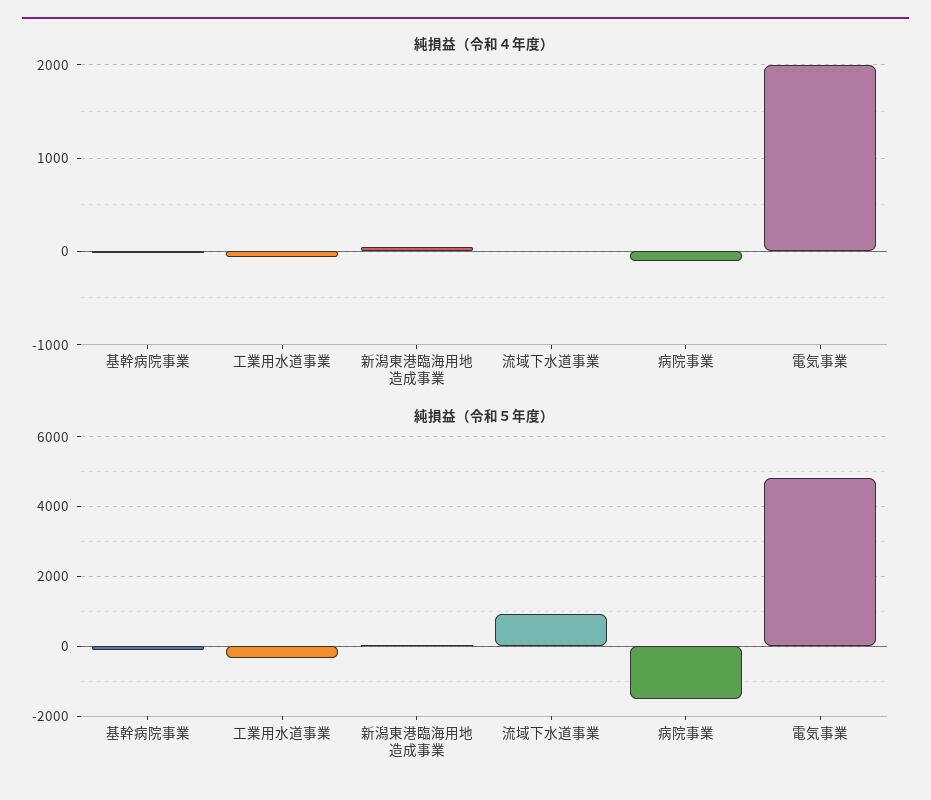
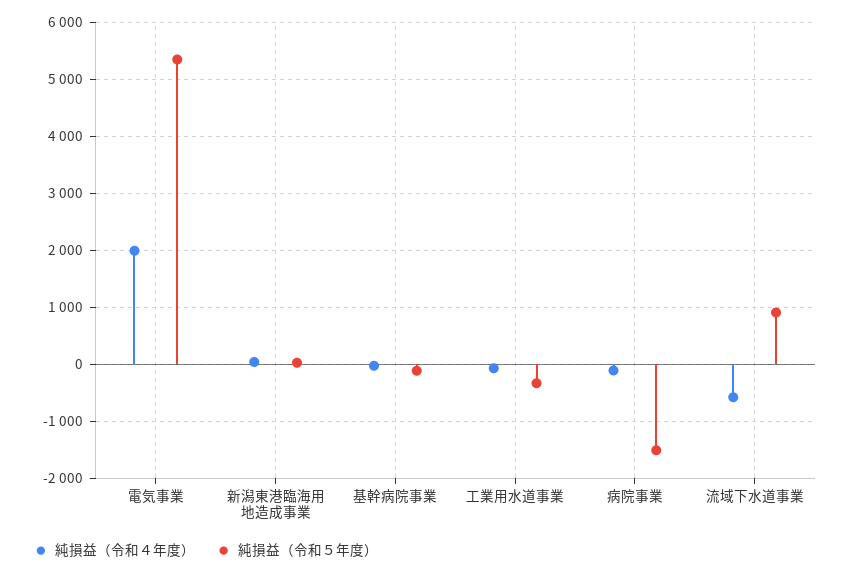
純損益（令和４年度）, 流域下水道事業: 0 -> -600
純損益（令和５年度）, 電気事業: 4800 -> 5400

